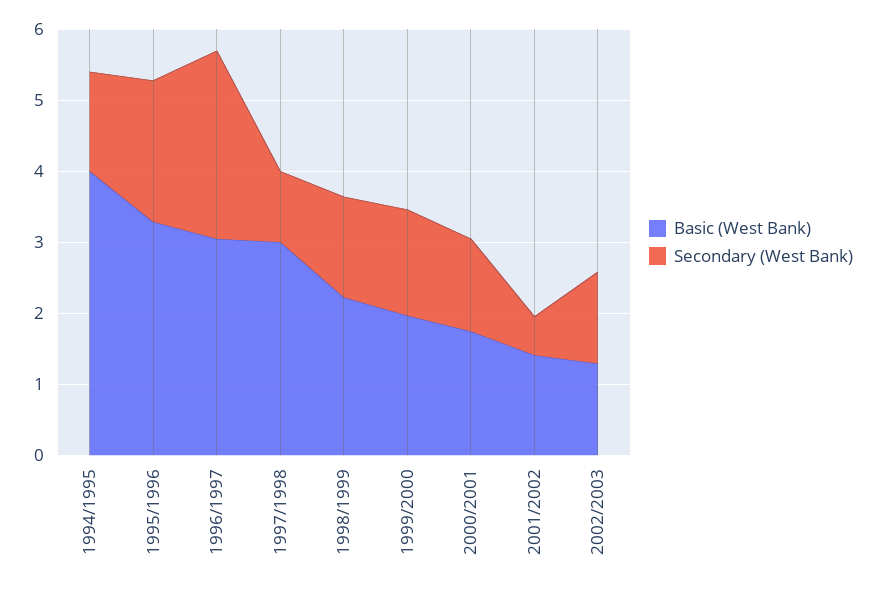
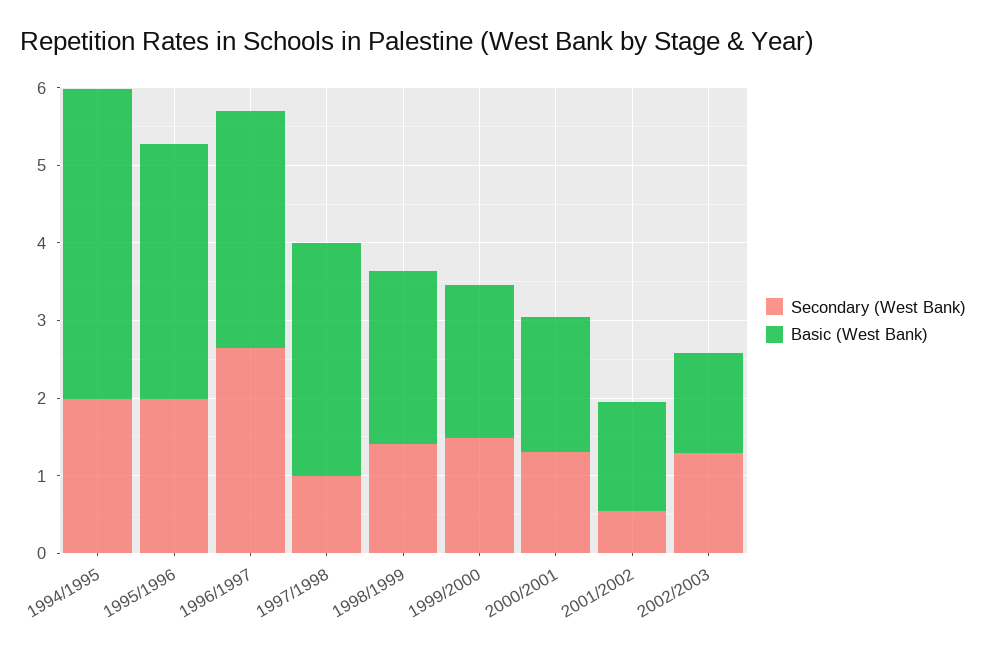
Secondary (West Bank), 1994/1995: 1.4 -> 2

